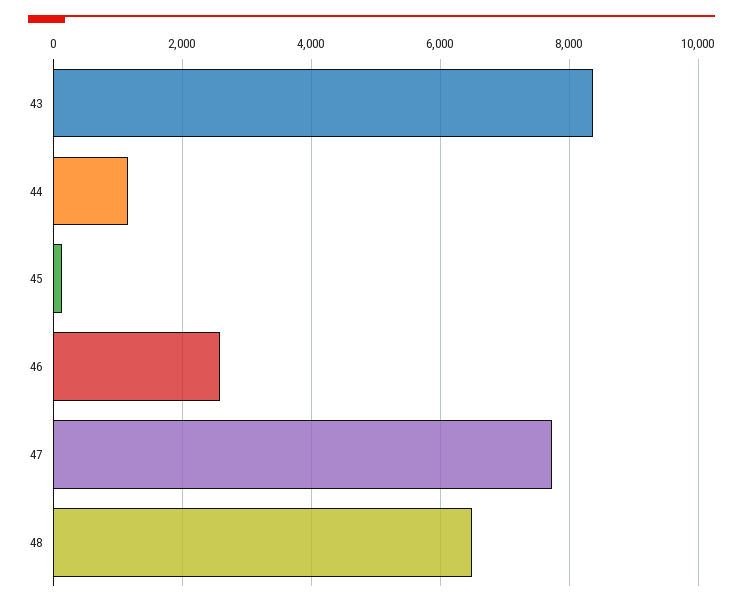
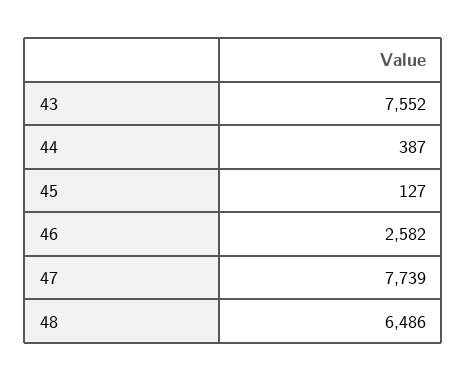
43: 8400 -> 7552
44: 1200 -> 387

